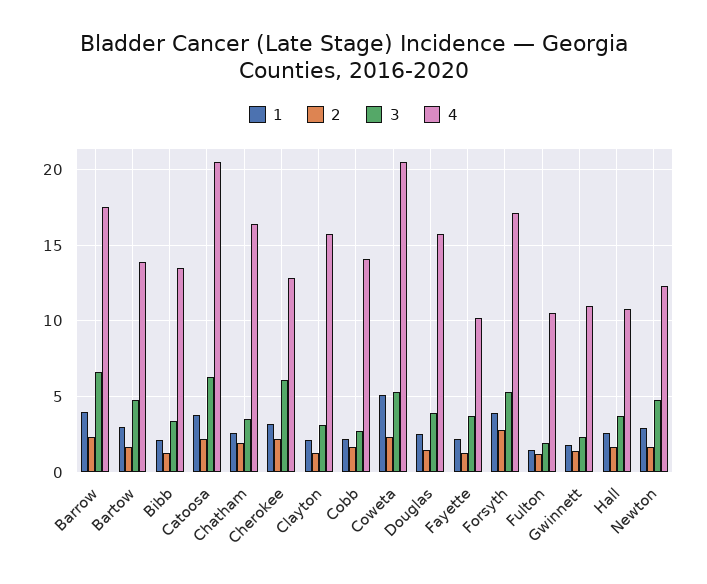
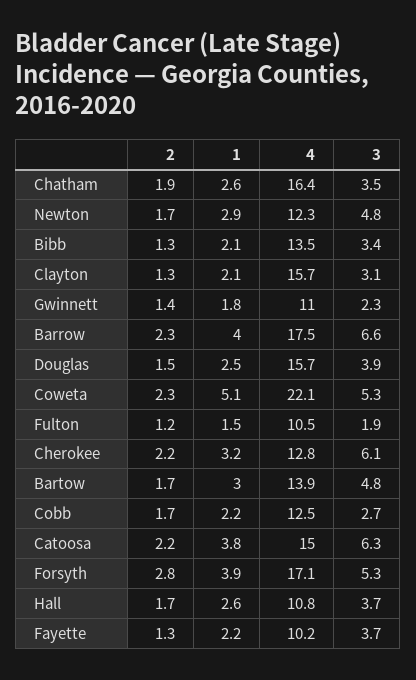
4, Catoosa: 20.5 -> 15
4, Cobb: 14 -> 12.5
4, Coweta: 20.5 -> 22.1

